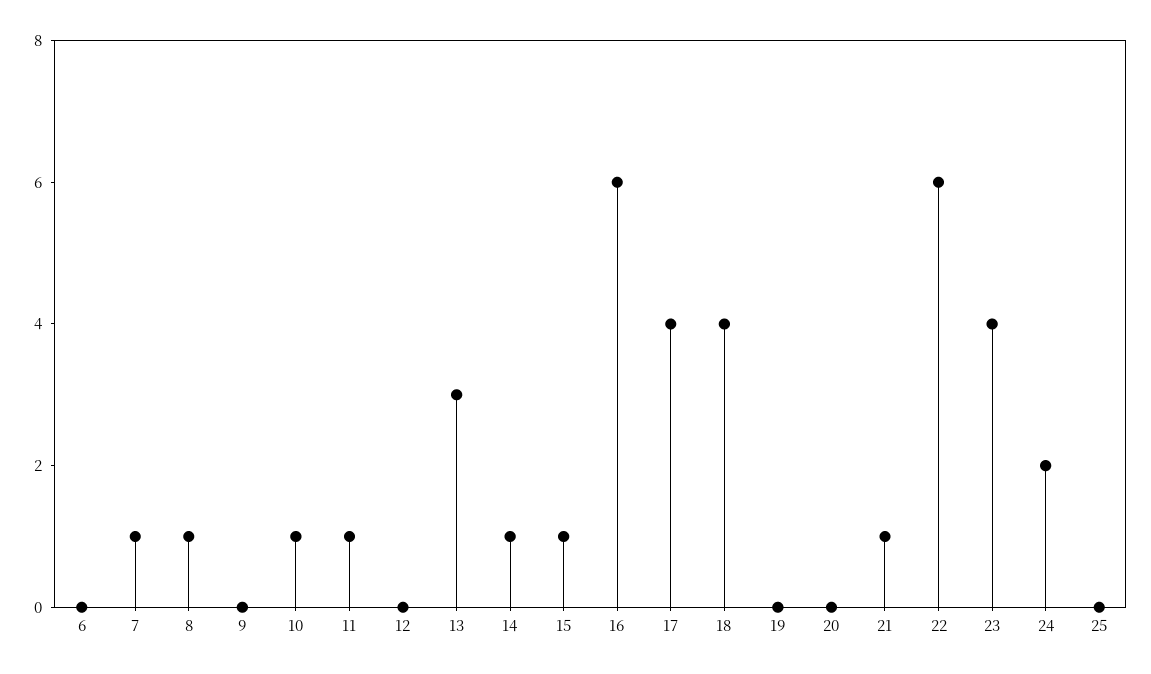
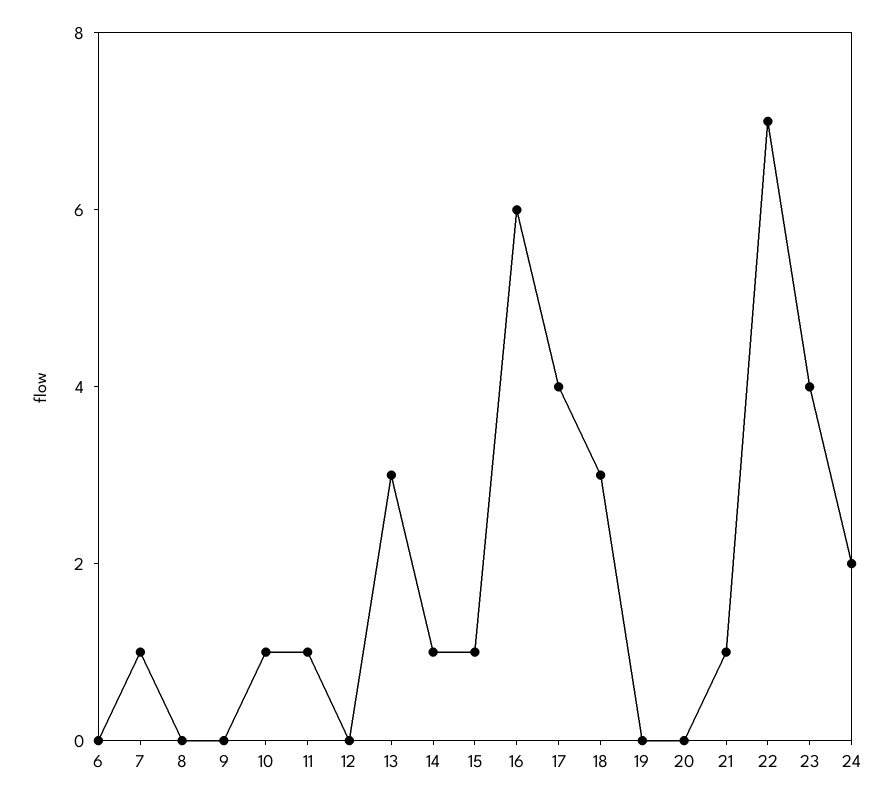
8: 1 -> 0
18: 4 -> 3
22: 6 -> 7
25: 0 -> none

